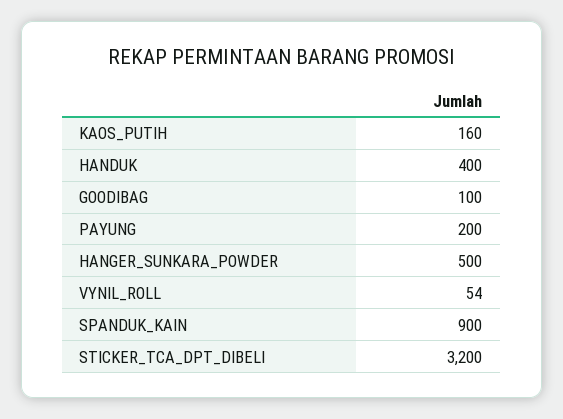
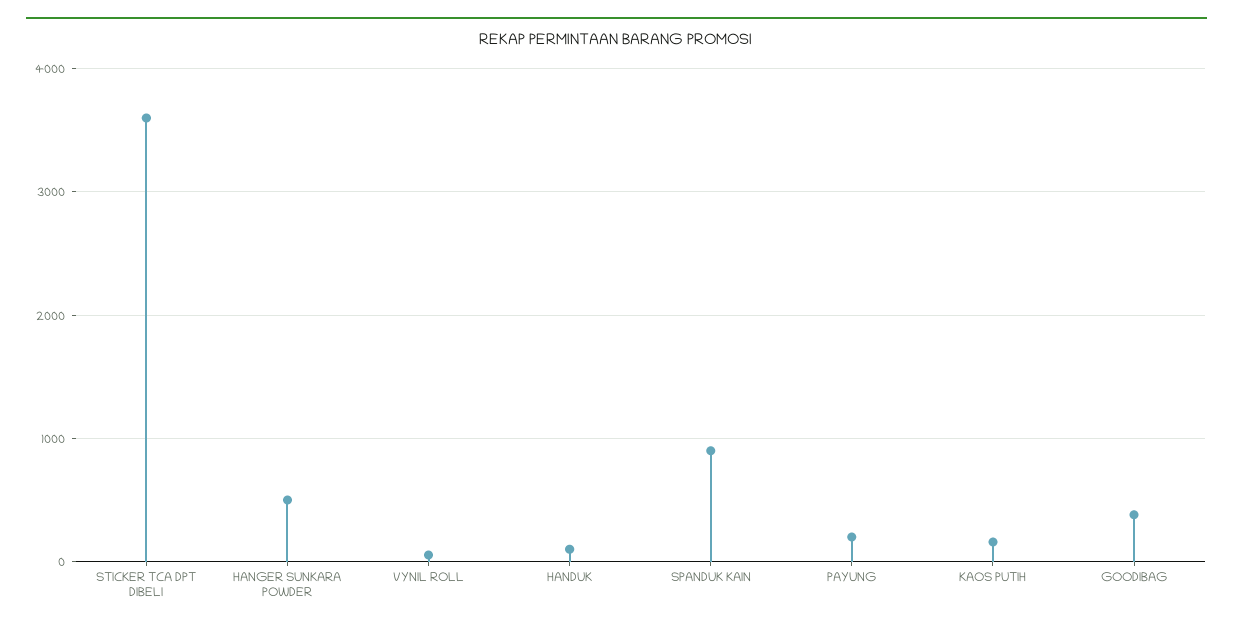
HANDUK: 400 -> 100
GOODIBAG: 100 -> 400
STICKER_TCA_DPT_DIBELI: 3200 -> 3600

